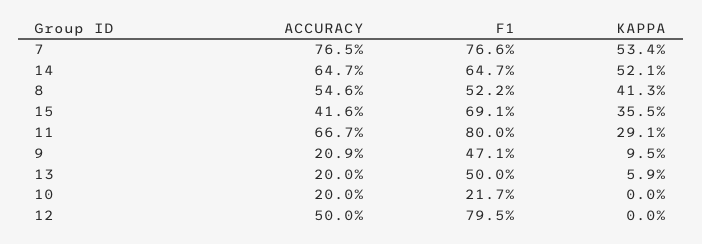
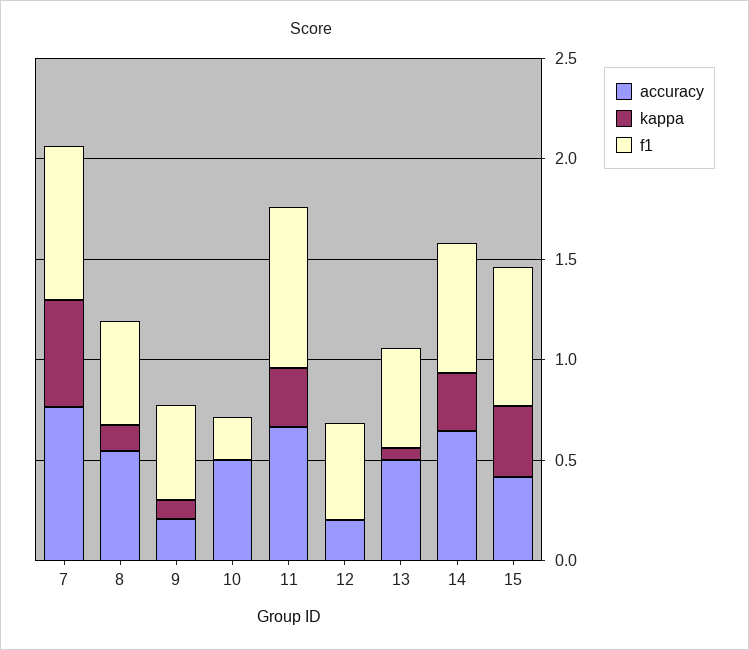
KAPPA, 14: 0.521 -> 0.3
KAPPA, 8: 0.413 -> 0.1
ACCURACY, 13: 0.2 -> 0.5
ACCURACY, 10: 0.2 -> 0.5
ACCURACY, 12: 0.5 -> 0.2
F1, 12: 0.795 -> 0.5

